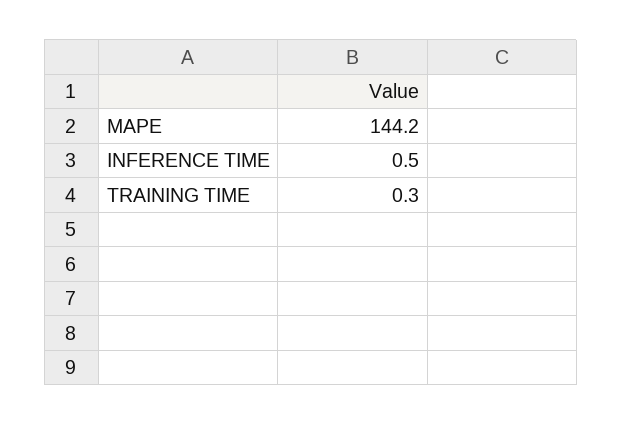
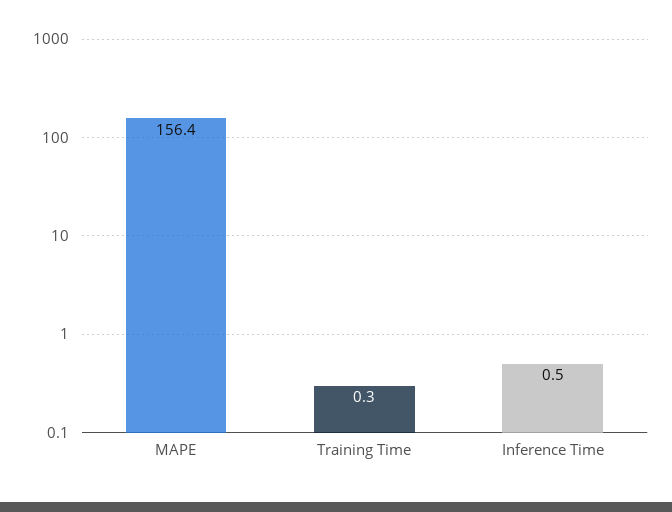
MAPE: 144.2 -> 156.4

